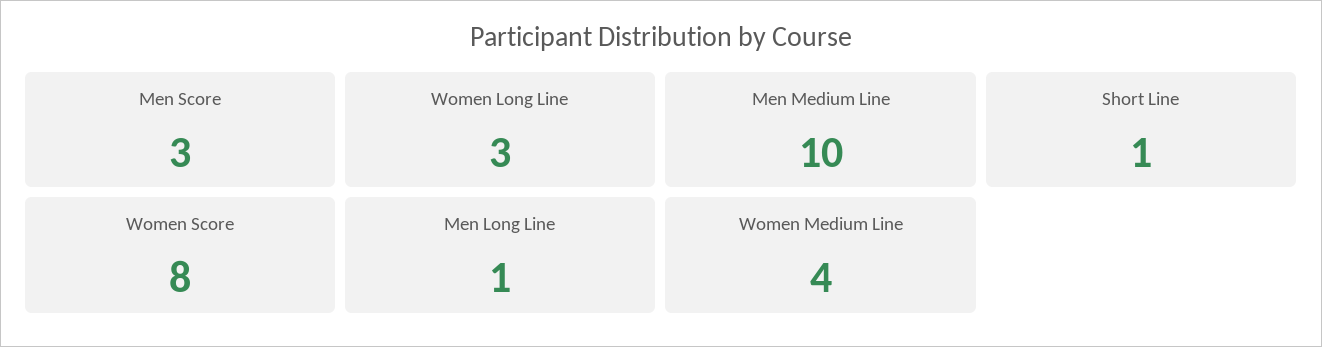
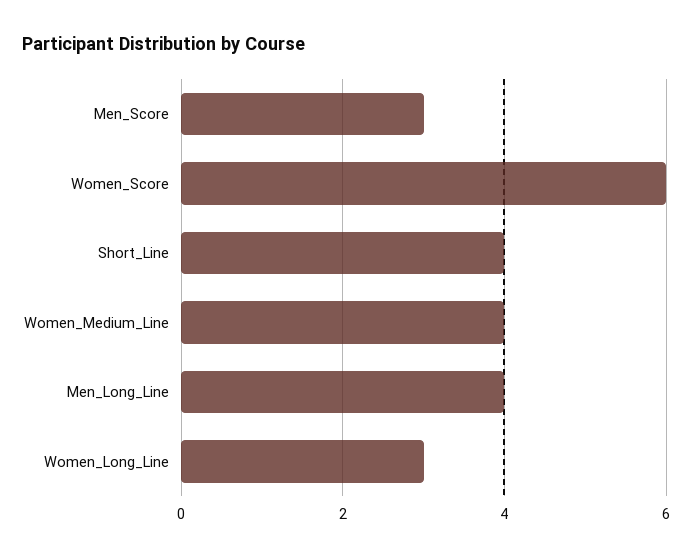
Men Medium Line: 10 -> none
Short Line: 1 -> 4
Women Score: 8 -> 6
Men Long Line: 1 -> 4

